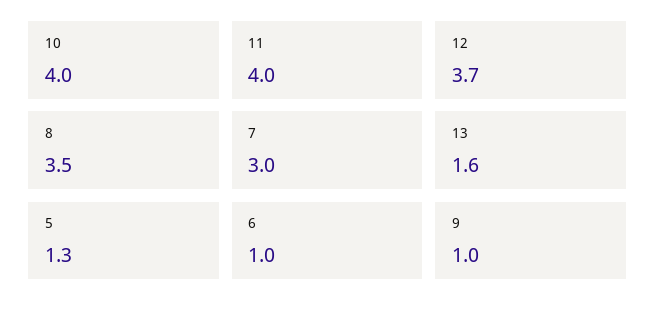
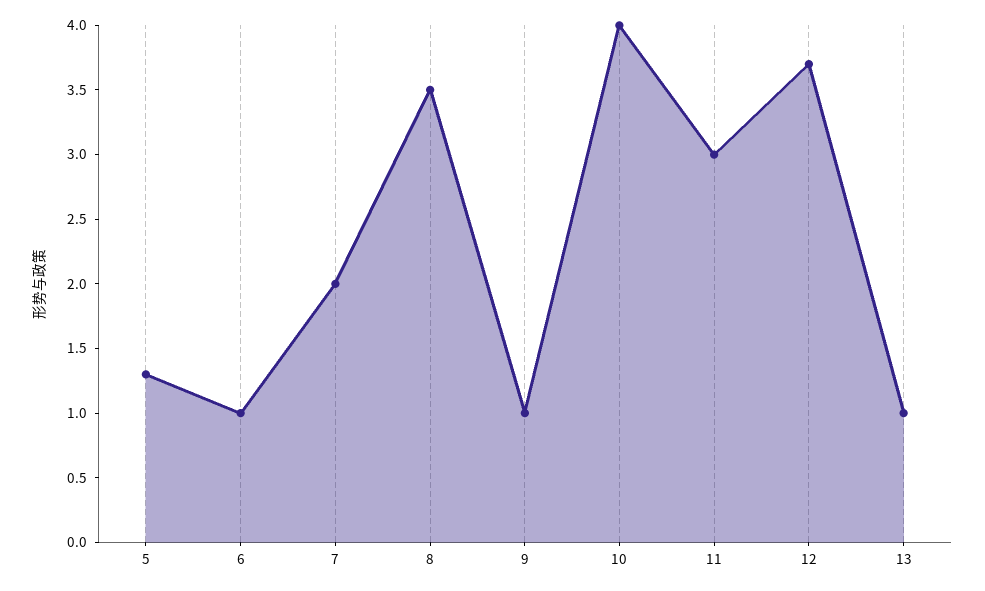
11: 4 -> 3
7: 3 -> 2
13: 1.6 -> 1

